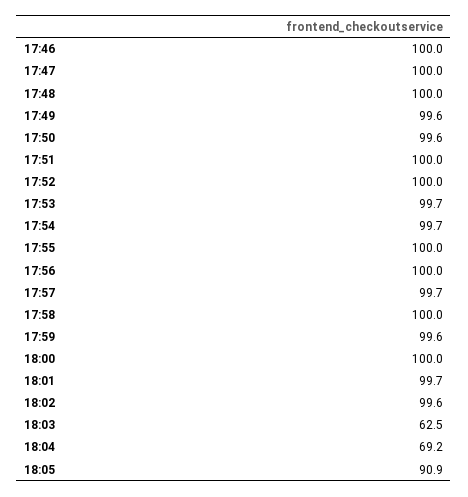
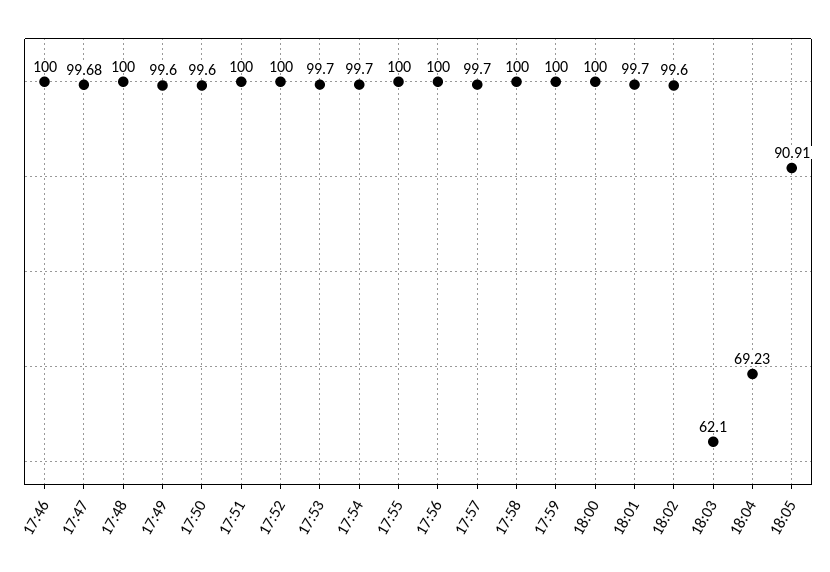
17:47: 100 -> 99.68
17:59: 99.6 -> 100
18:03: 62.5 -> 62.1

